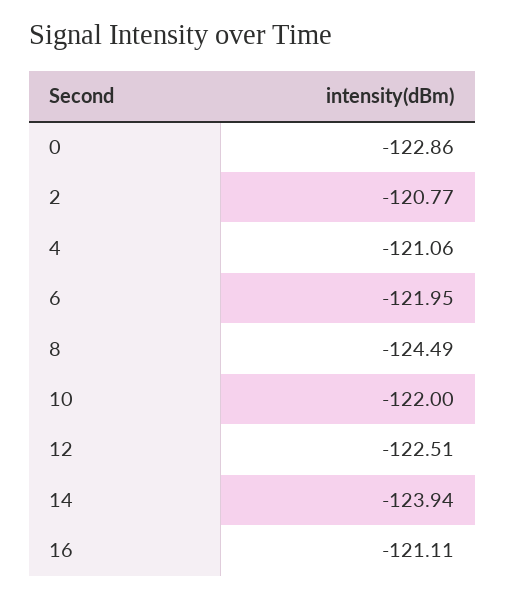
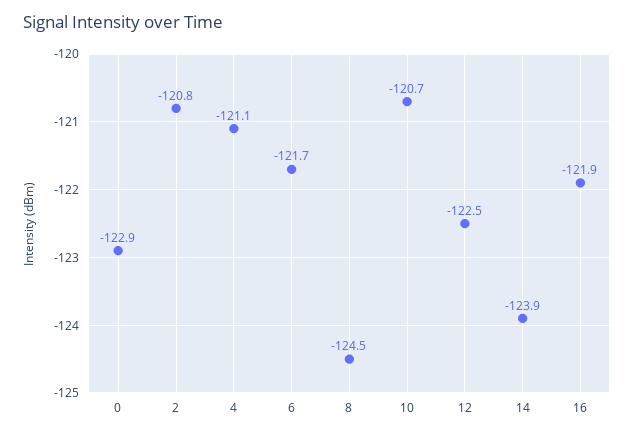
6: -121.95 -> -121.7
10: -122 -> -120.7
16: -121.11 -> -121.9

